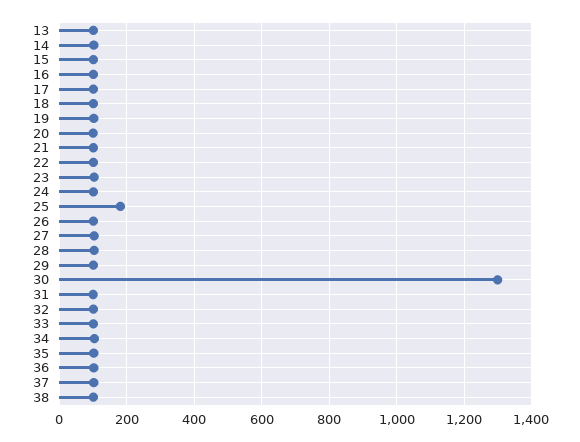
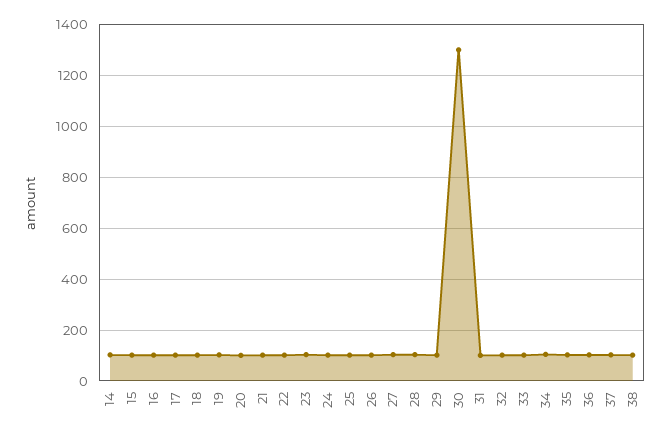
13: 100 -> none
25: 180 -> 100

